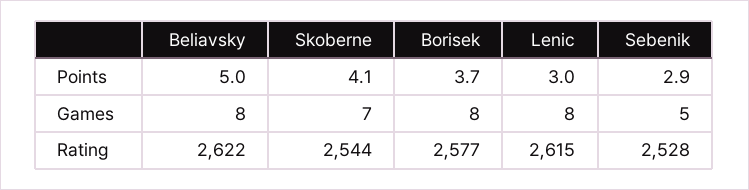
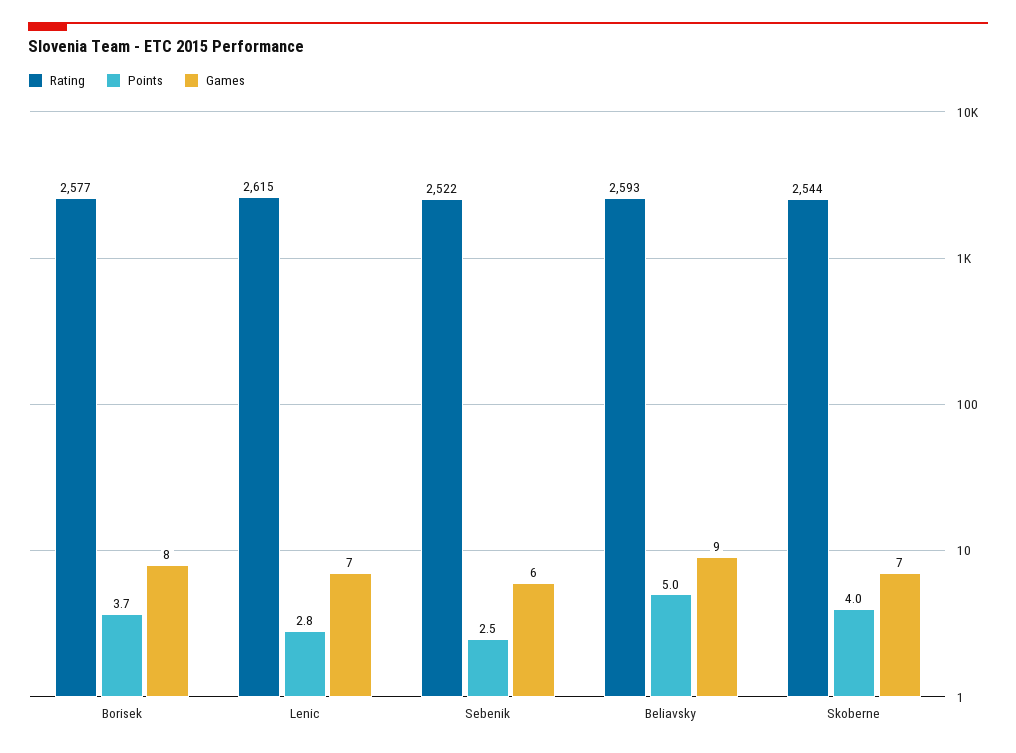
Points, Skoberne: 4.1 -> 4
Points, Lenic: 3 -> 2.8
Points, Sebenik: 2.9 -> 2.5
Games, Beliavsky: 8 -> 9
Games, Lenic: 8 -> 7
Games, Sebenik: 5 -> 6
Rating, Beliavsky: 2622 -> 2593
Rating, Sebenik: 2528 -> 2522

